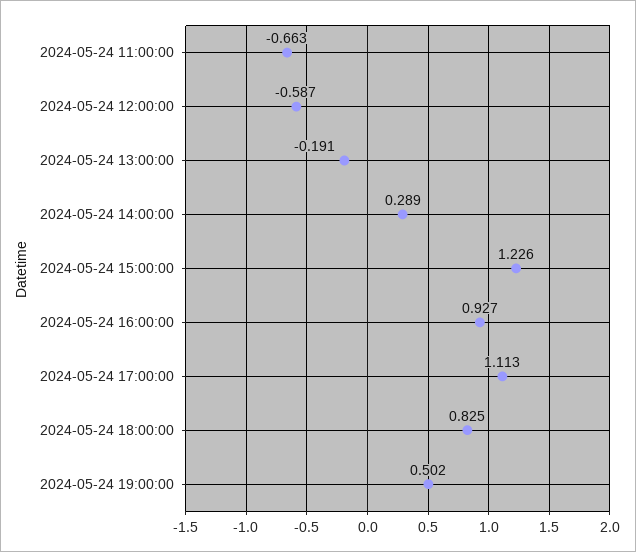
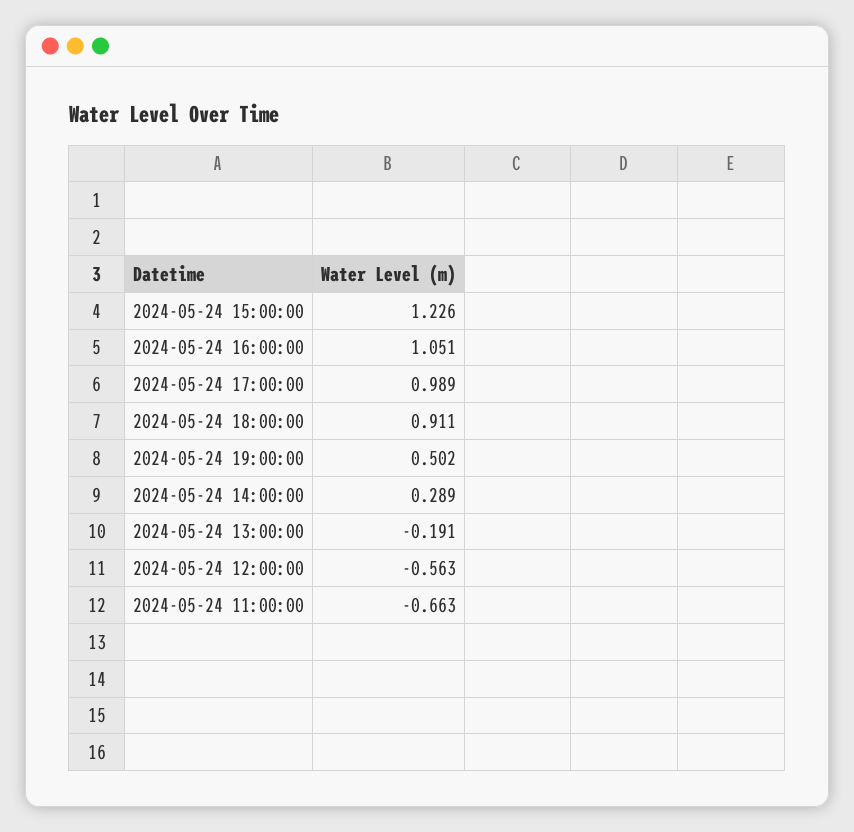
2024-05-24 12:00:00: -0.587 -> -0.563
2024-05-24 16:00:00: 0.927 -> 1.051
2024-05-24 17:00:00: 1.113 -> 0.989
2024-05-24 18:00:00: 0.825 -> 0.911

